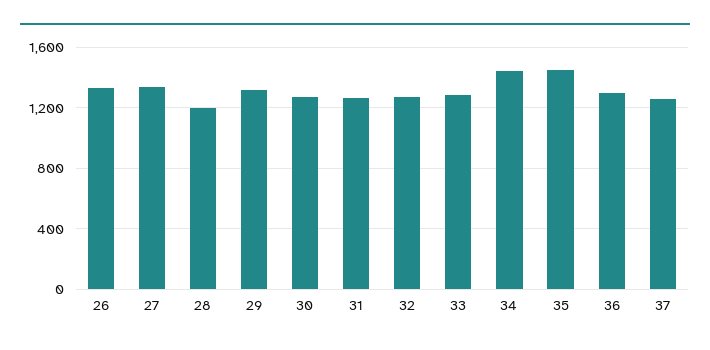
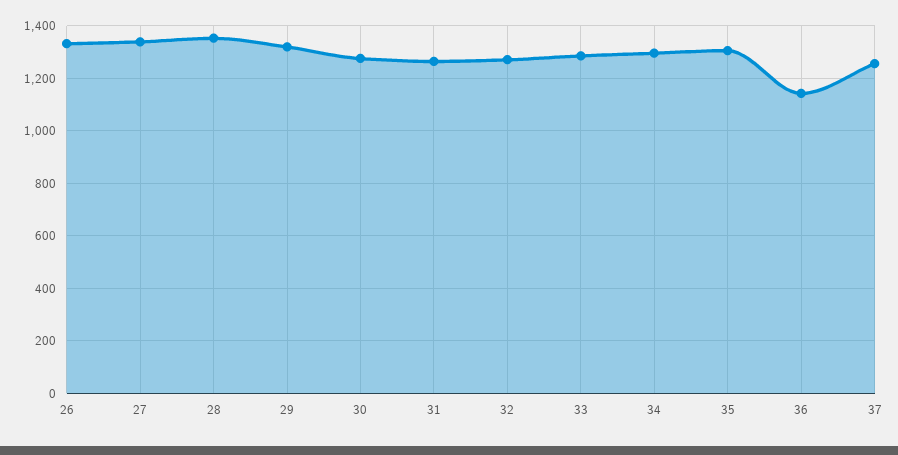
28: 1200 -> 1350
34: 1450 -> 1300
35: 1450 -> 1300
36: 1300 -> 1150

